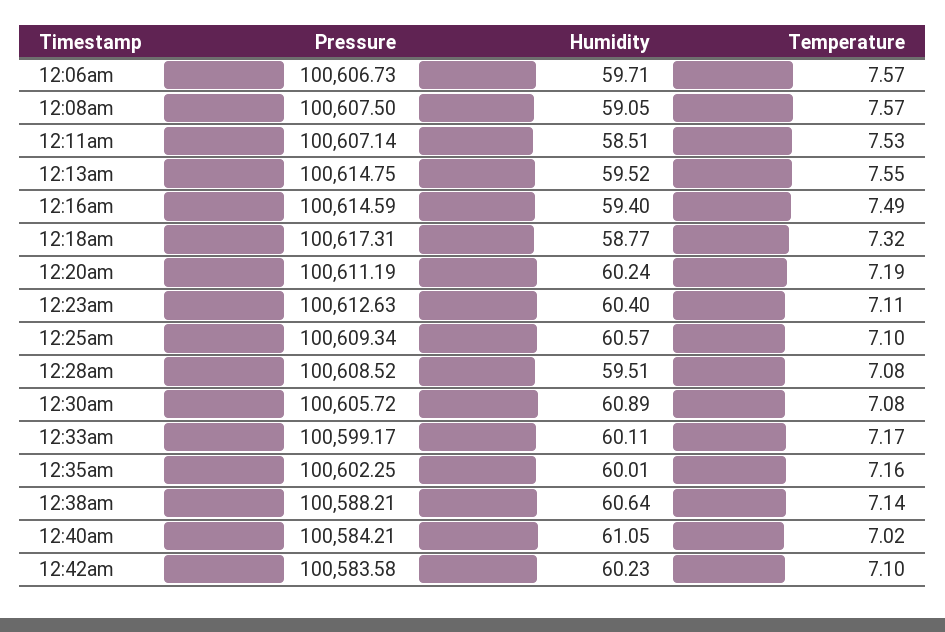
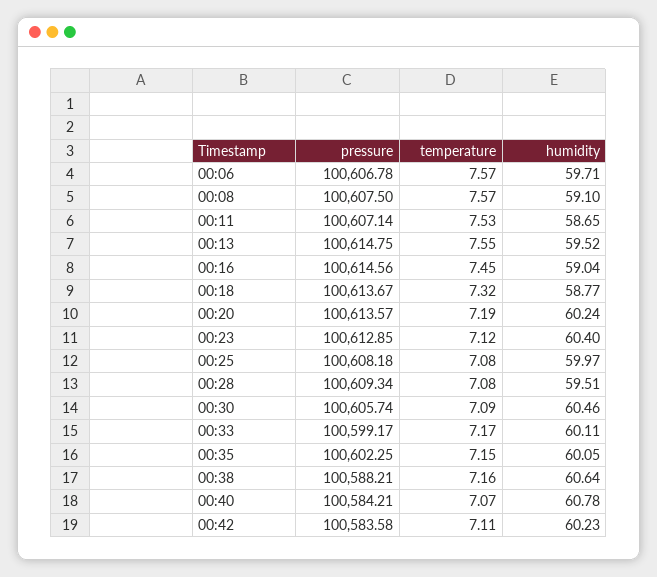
Pressure, 12:06am: 100606.73 -> 100606.78
Humidity, 12:08am: 59.05 -> 59.1
Humidity, 12:11am: 58.51 -> 58.65
Pressure, 12:16am: 100614.59 -> 100614.56
Humidity, 12:16am: 59.4 -> 59.04
Temperature, 12:16am: 7.49 -> 7.45
Pressure, 12:18am: 100617.31 -> 100613.67
Pressure, 12:20am: 100611.19 -> 100613.57
Pressure, 12:23am: 100612.63 -> 100612.85
Temperature, 12:23am: 7.11 -> 7.12
Pressure, 12:25am: 100609.34 -> 100608.18
Humidity, 12:25am: 60.57 -> 59.97
Temperature, 12:25am: 7.1 -> 7.08
Pressure, 12:28am: 100608.52 -> 100609.34
Pressure, 12:30am: 100605.72 -> 100605.74
Humidity, 12:30am: 60.89 -> 60.46
Temperature, 12:30am: 7.08 -> 7.09
Humidity, 12:35am: 60.01 -> 60.05
Temperature, 12:35am: 7.16 -> 7.15
Temperature, 12:38am: 7.14 -> 7.16
Humidity, 12:40am: 61.05 -> 60.78
Temperature, 12:40am: 7.02 -> 7.07
Temperature, 12:42am: 7.1 -> 7.11

